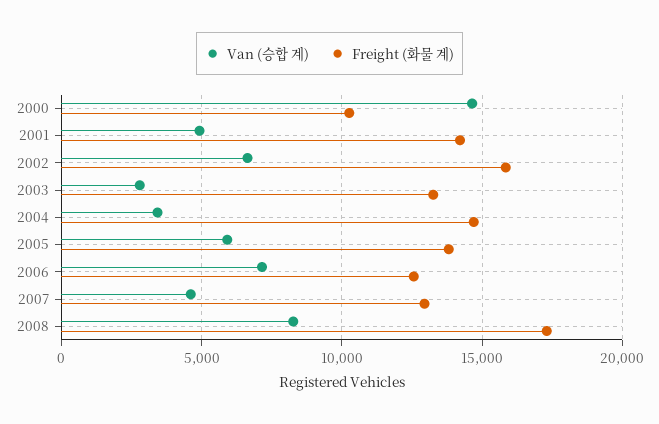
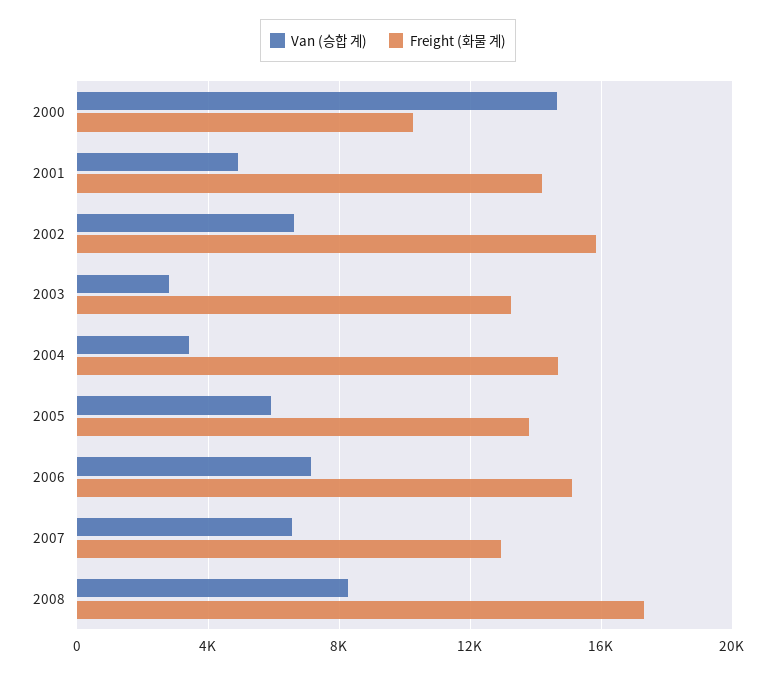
Freight (화물 계), 2006: 12500 -> 15000
Van (승합 계), 2007: 4500 -> 6500

